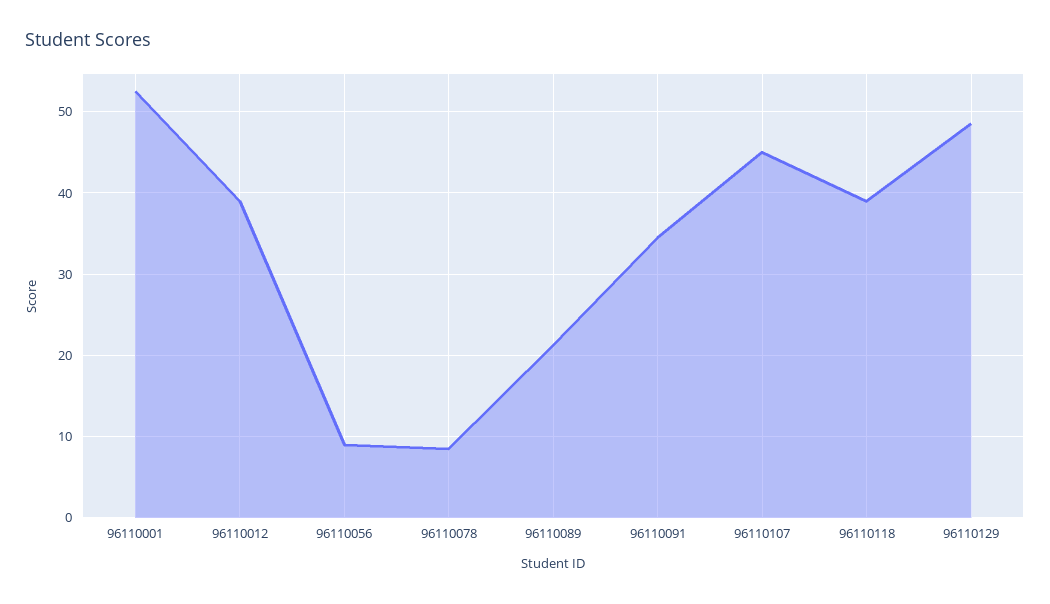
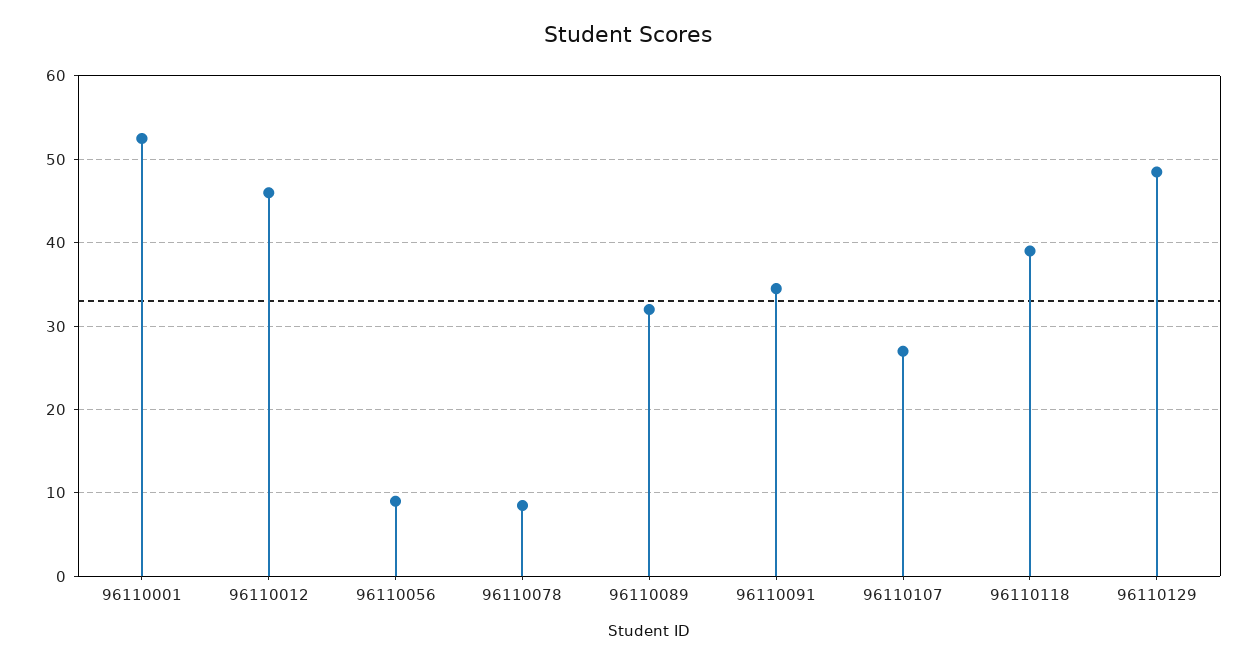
96110012: 39 -> 46
96110089: 21 -> 32
96110107: 45 -> 27

